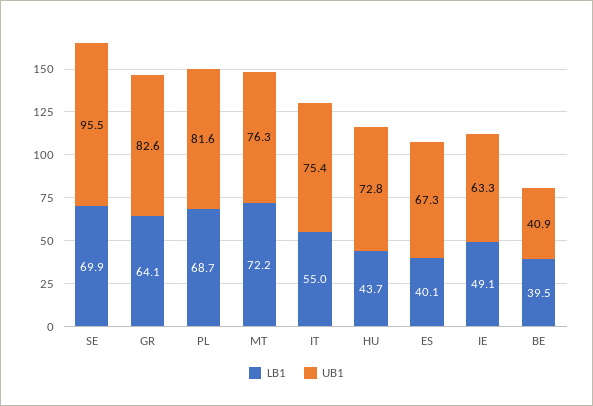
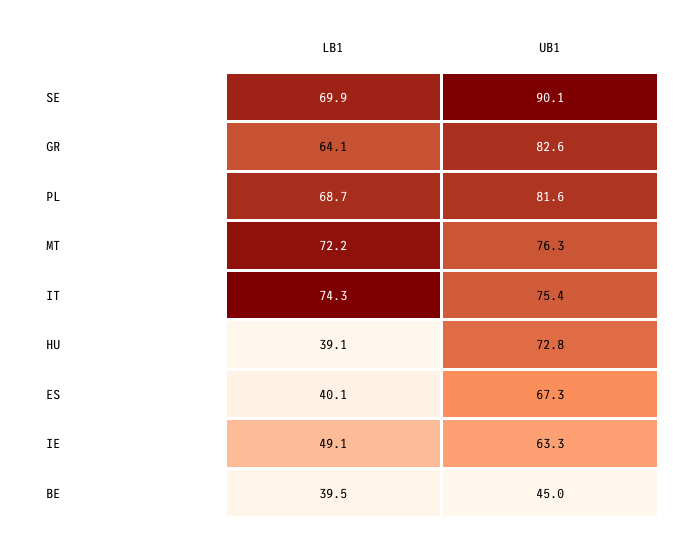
UB1, SE: 95.5 -> 90.1
LB1, IT: 55 -> 74.3
LB1, HU: 43.7 -> 39.1
UB1, BE: 40.9 -> 45

